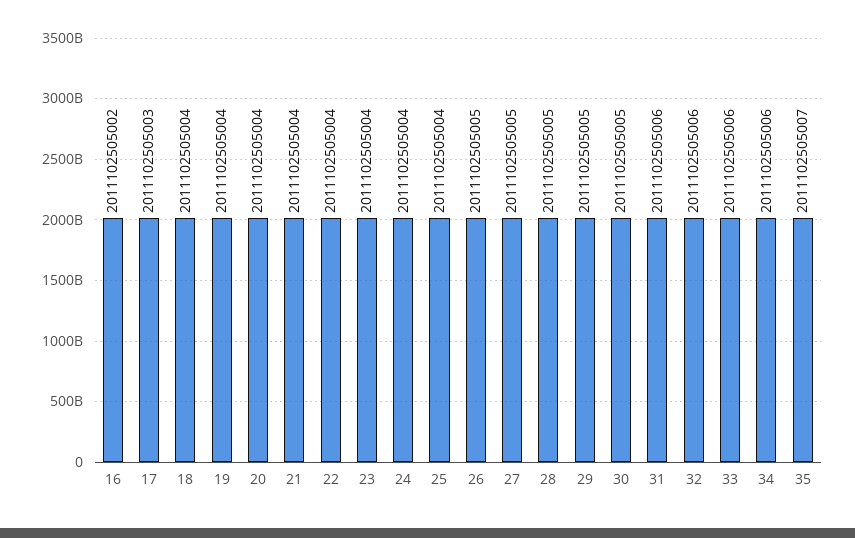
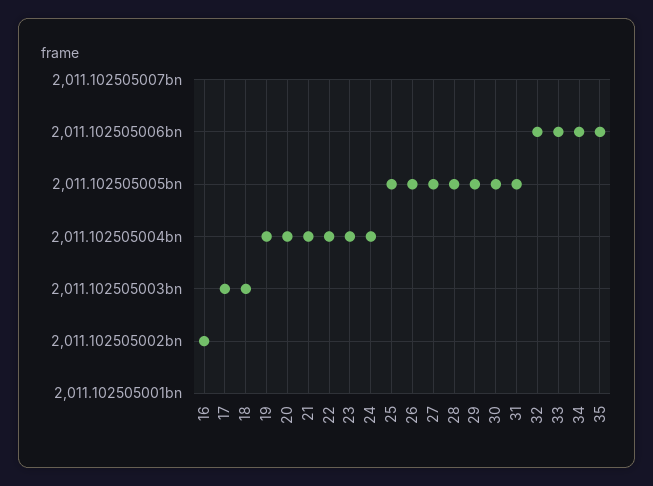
18: 2011102505004 -> 2011102505003
25: 2011102505004 -> 2011102505005
31: 2011102505006 -> 2011102505005
35: 2011102505007 -> 2011102505006

